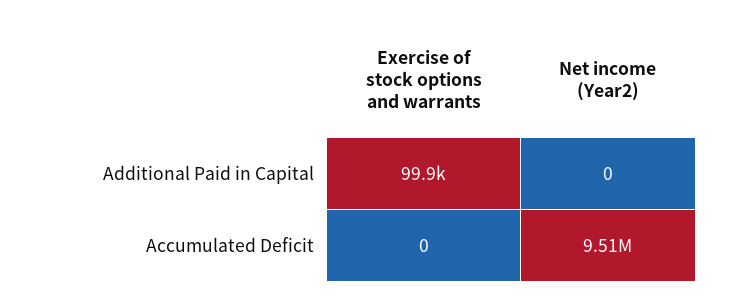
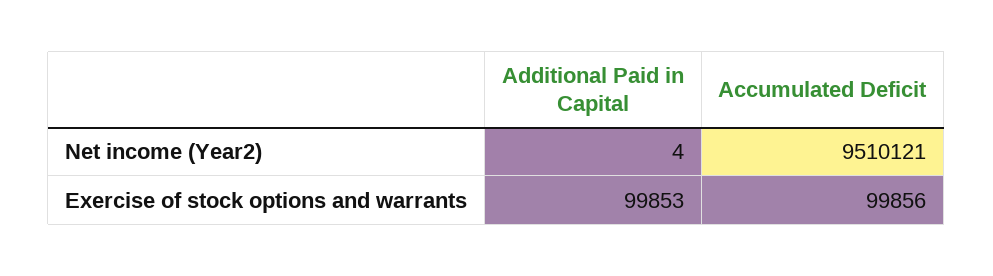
Net income (Year2), Additional Paid in Capital: 0 -> 4
Exercise of stock options and warrants, Accumulated Deficit: 0 -> 99856

